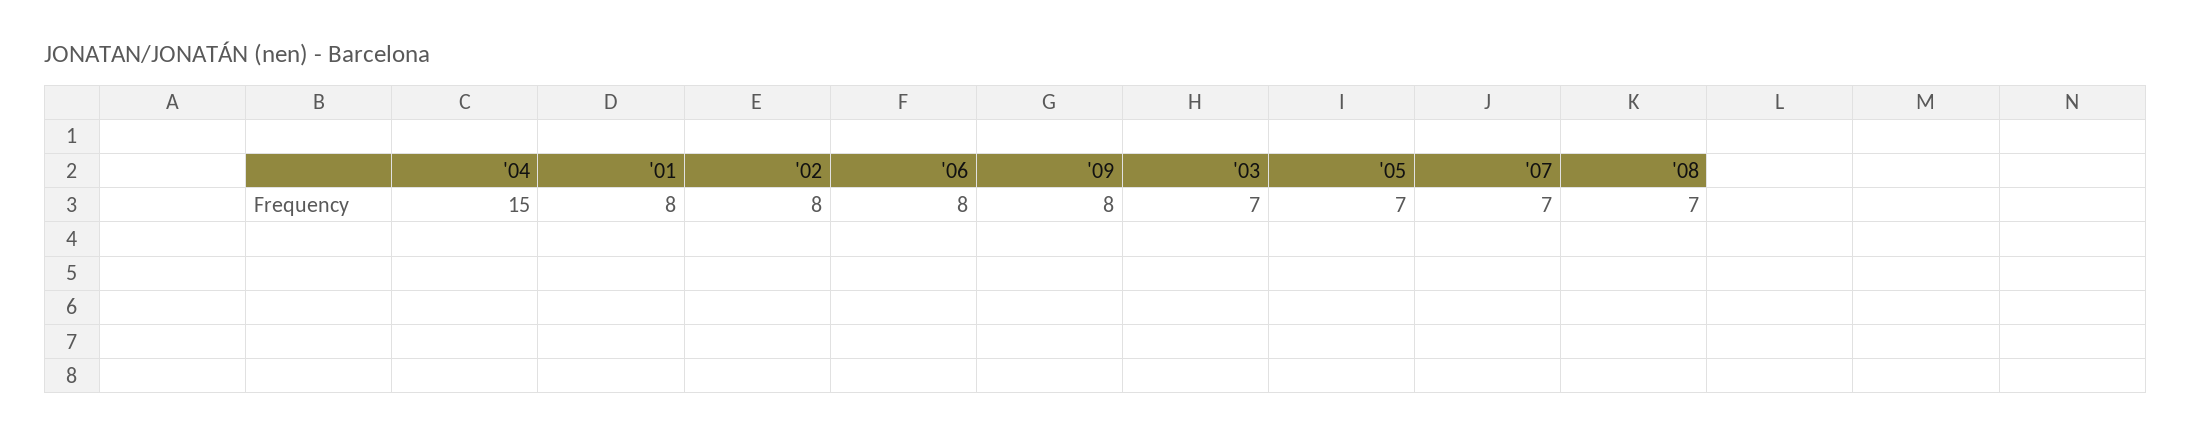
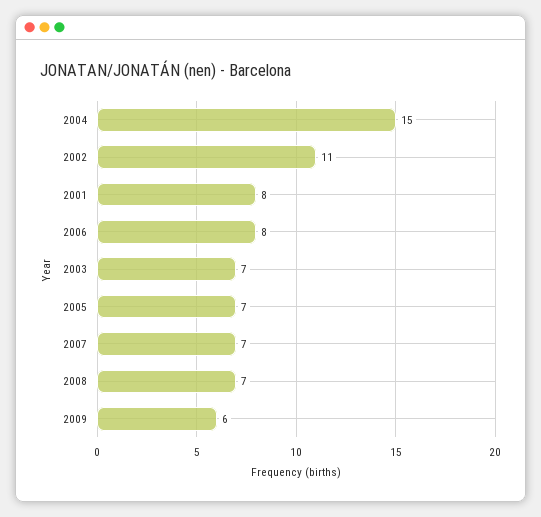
'02: 8 -> 11
'09: 8 -> 6

